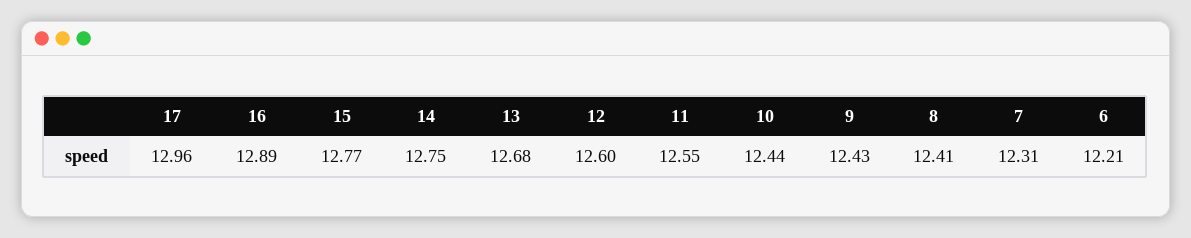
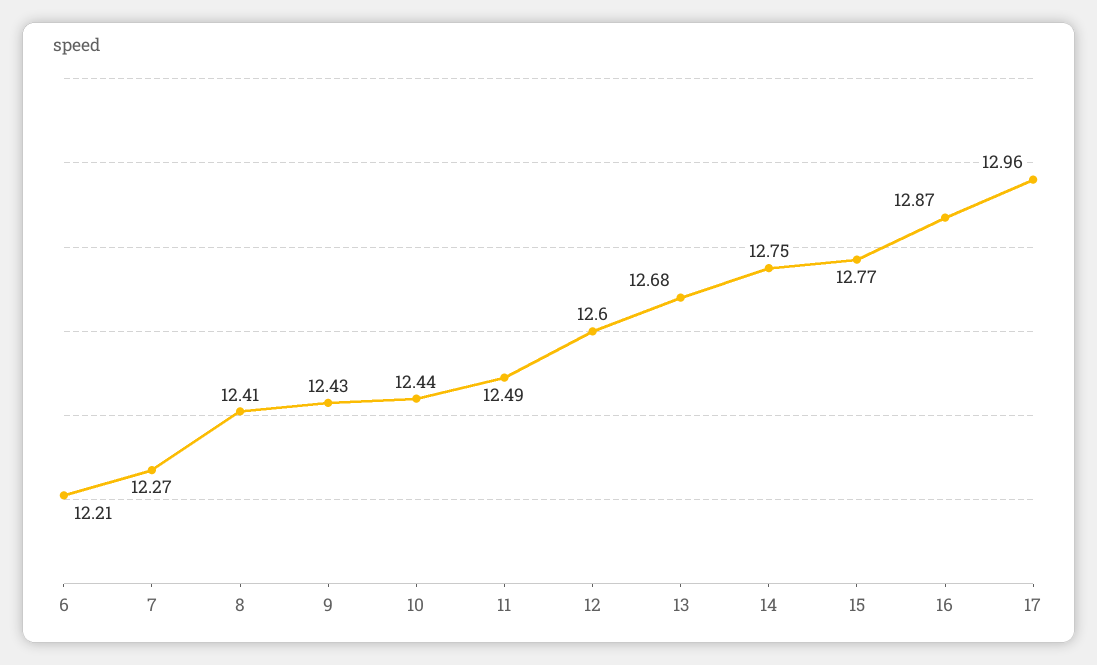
16: 12.89 -> 12.87
11: 12.55 -> 12.49
7: 12.31 -> 12.27

